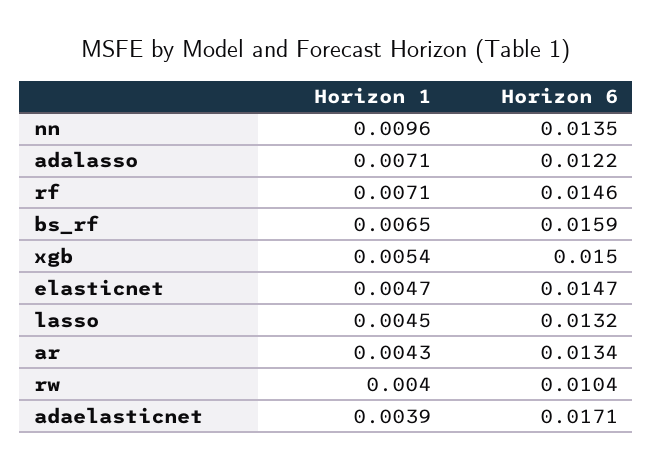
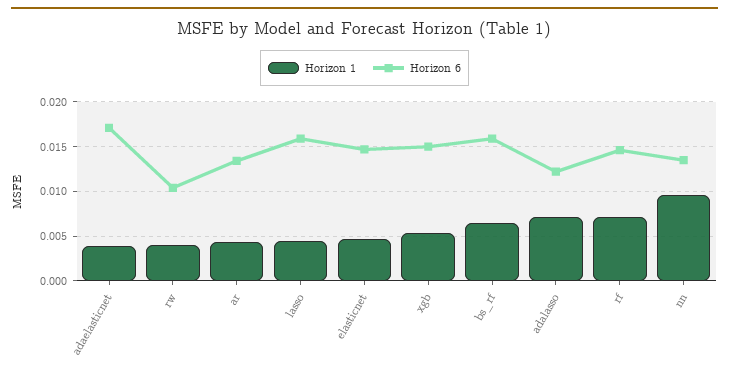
Horizon 6, lasso: 0.0132 -> 0.016

